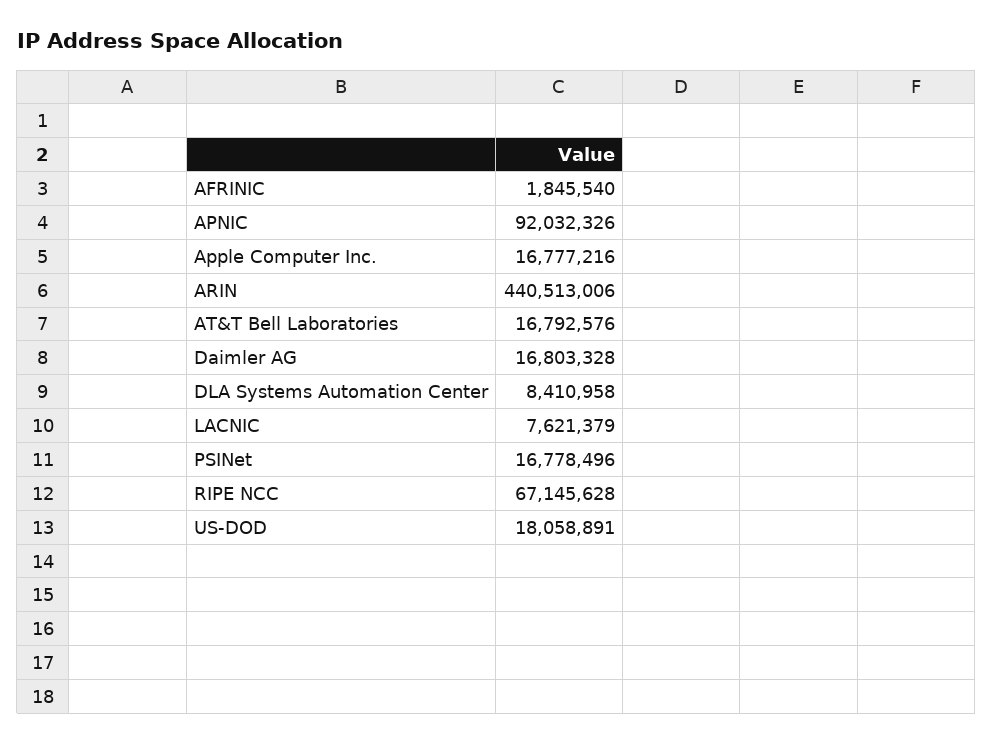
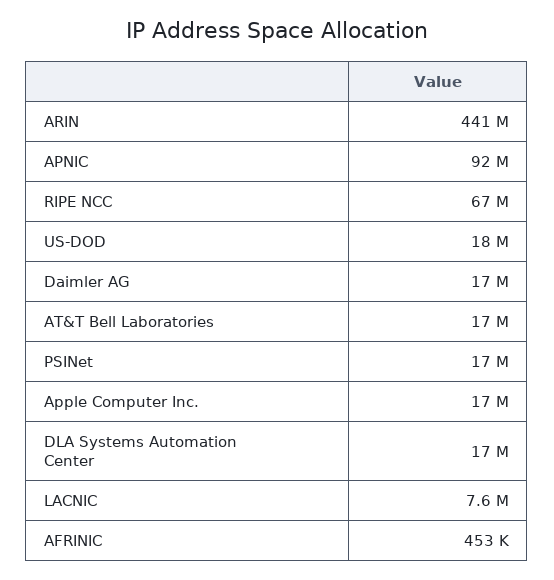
AFRINIC: 1845540 -> 453000
DLA Systems Automation Center: 8410958 -> 17000000

